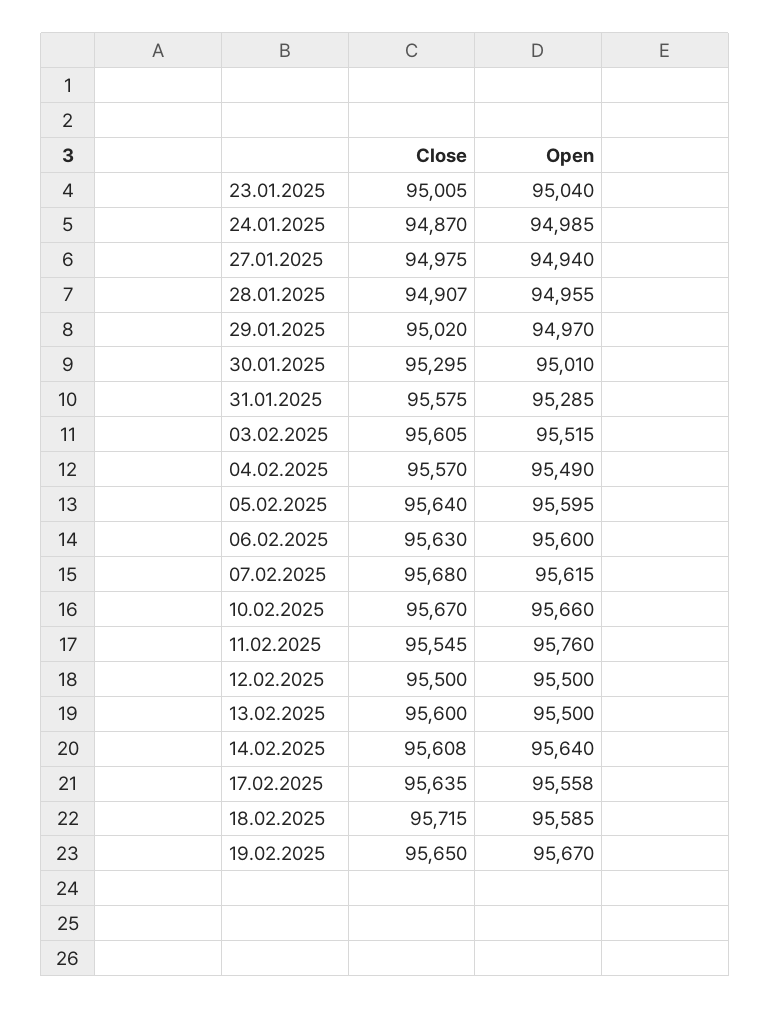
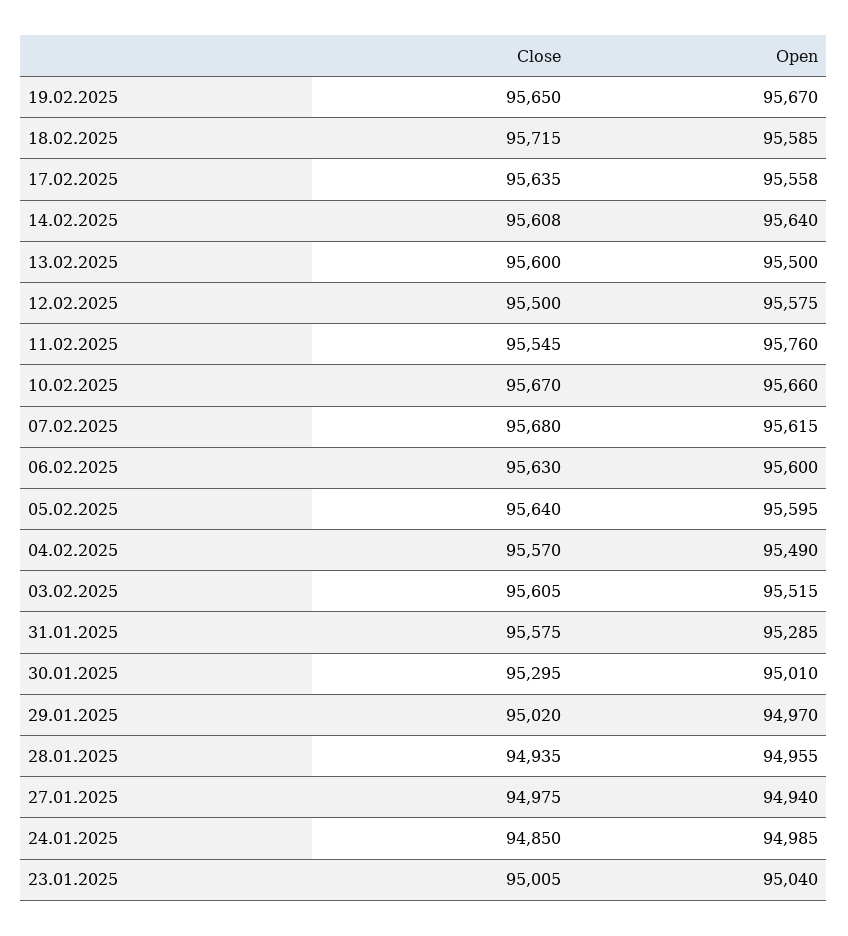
Close, 24.01.2025: 94870 -> 94850
Close, 28.01.2025: 94907 -> 94935
Open, 12.02.2025: 95500 -> 95575

